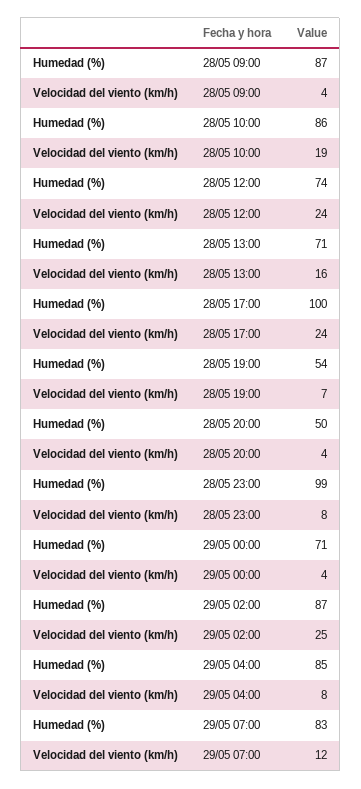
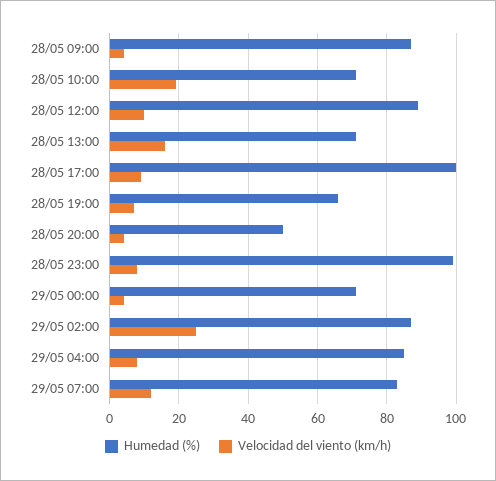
Humedad (%), 28/05 10:00: 86 -> 70
Humedad (%), 28/05 12:00: 74 -> 90
Velocidad del viento (km/h), 28/05 12:00: 24 -> 10
Velocidad del viento (km/h), 28/05 17:00: 24 -> 10
Humedad (%), 28/05 19:00: 54 -> 65

